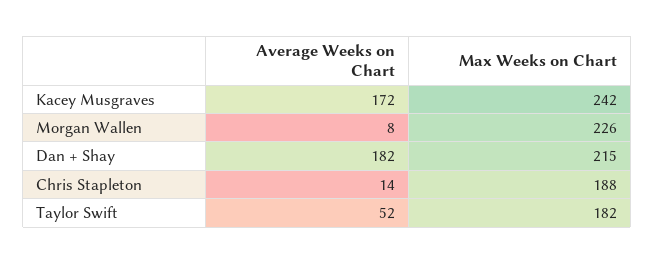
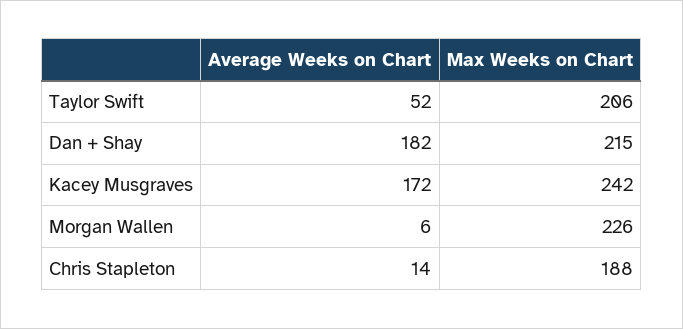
Average Weeks on Chart, Morgan Wallen: 8 -> 6
Max Weeks on Chart, Taylor Swift: 182 -> 206

